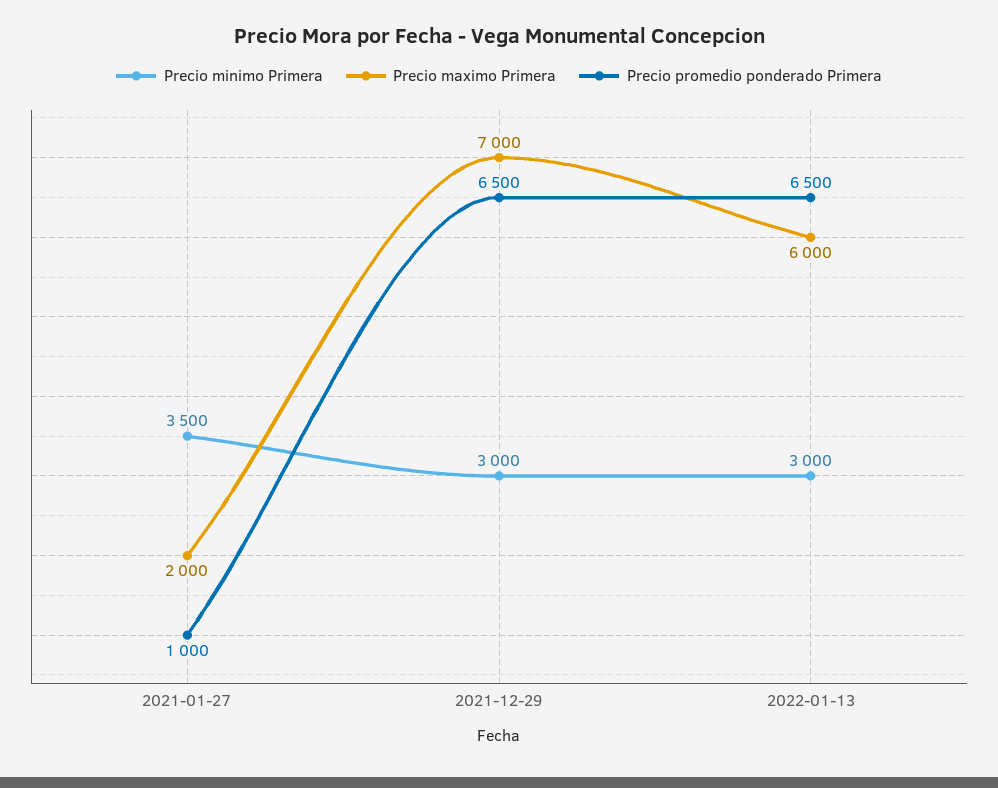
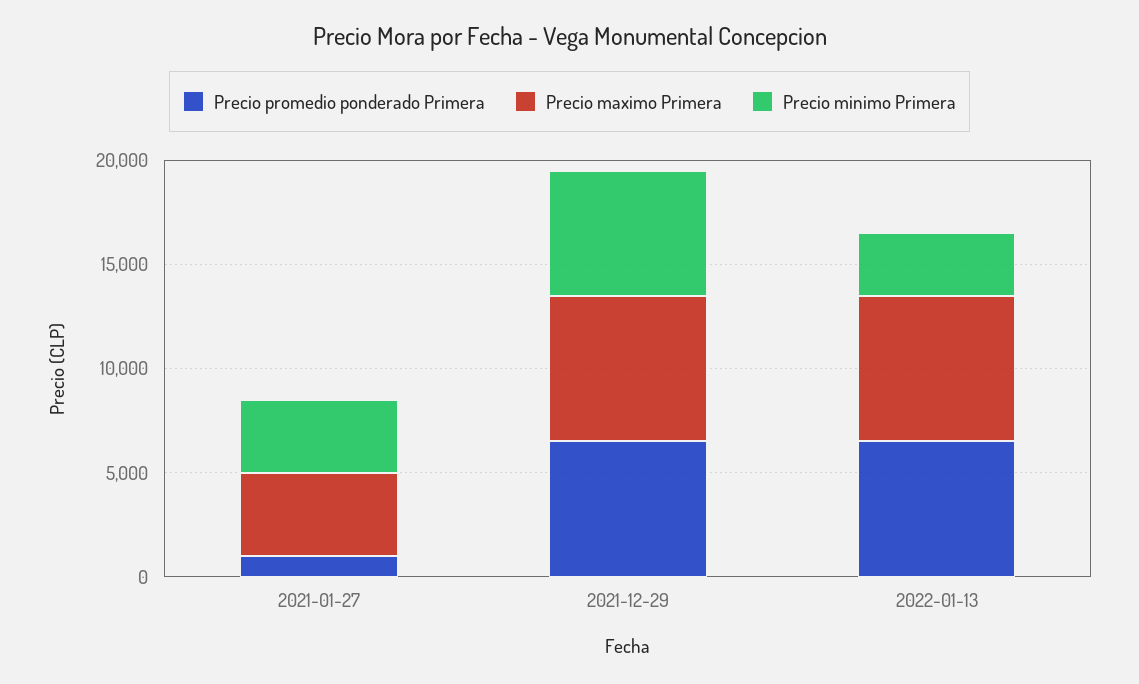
Precio maximo Primera, 2021-01-27: 2000 -> 4000
Precio minimo Primera, 2021-12-29: 3000 -> 6000
Precio maximo Primera, 2022-01-13: 6000 -> 7000

